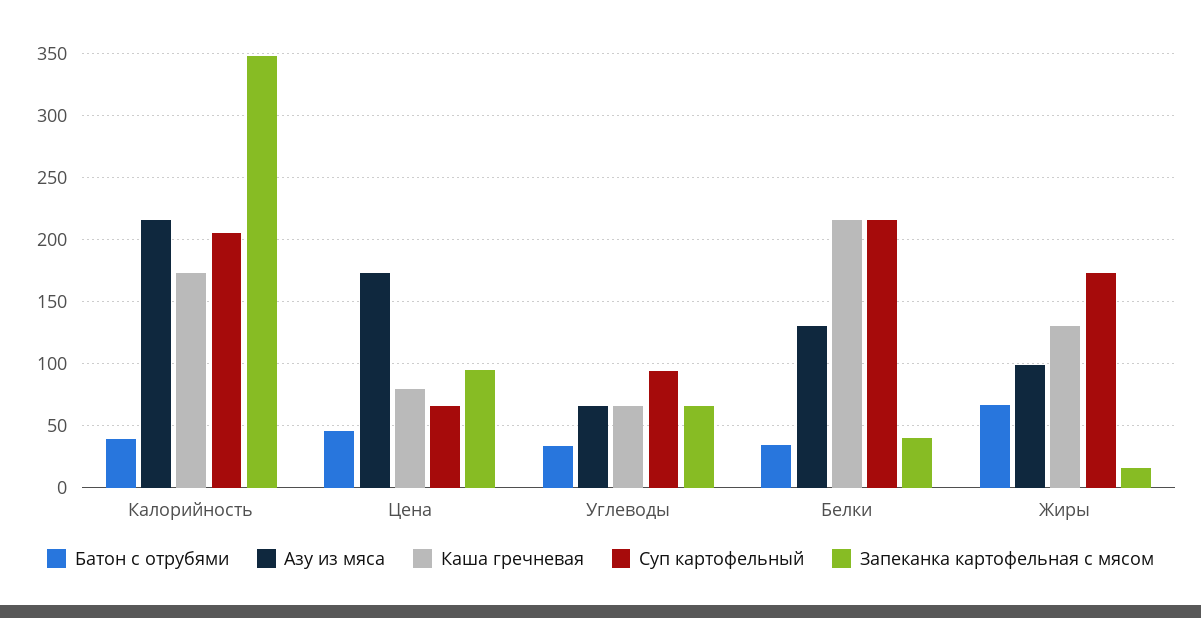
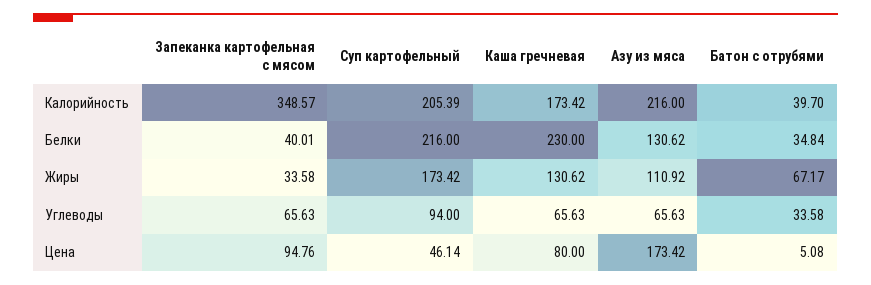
Батон с отрубями, Цена: 45 -> 5.08
Суп картофельный, Цена: 65 -> 46.14
Каша гречневая, Белки: 215 -> 230
Азу из мяса, Жиры: 100 -> 110.92
Запеканка картофельная с мясом, Жиры: 15 -> 33.58

